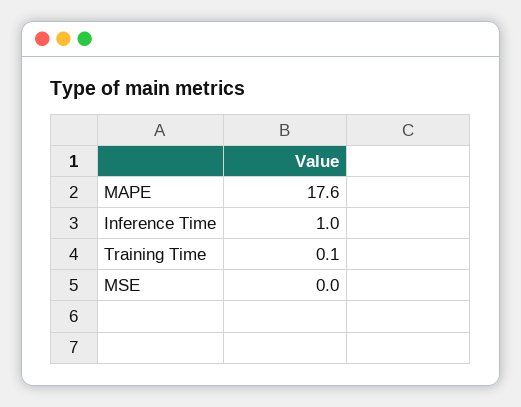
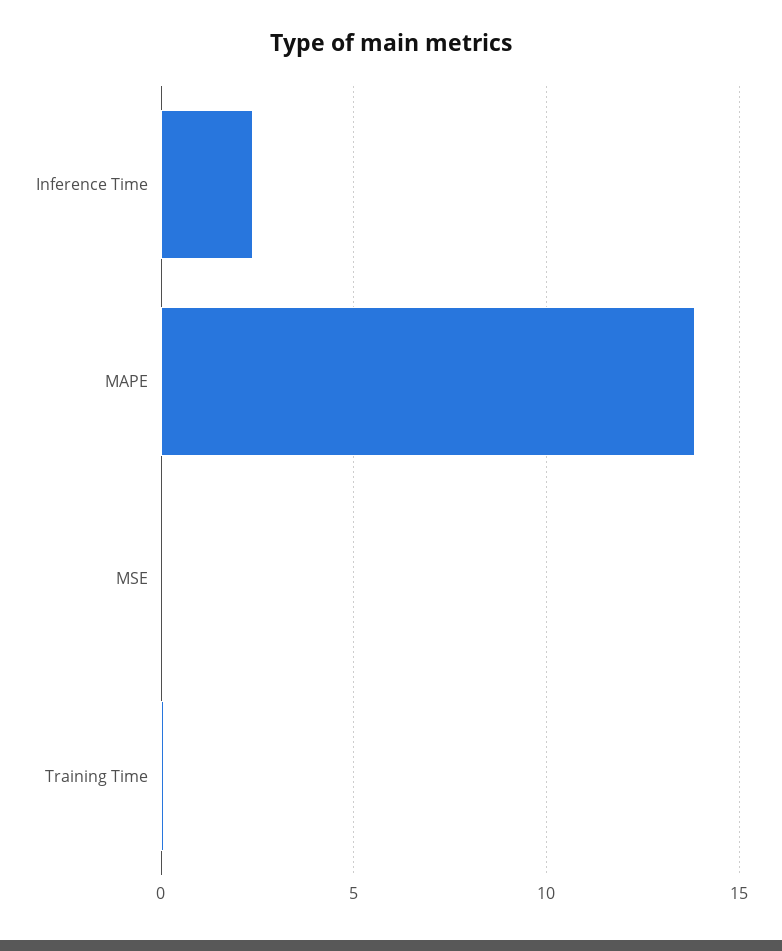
MAPE: 17.6 -> 14
Inference Time: 1 -> 2.5

